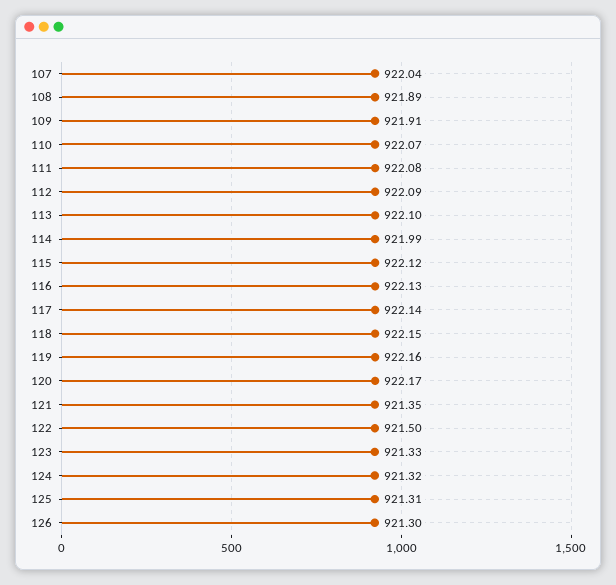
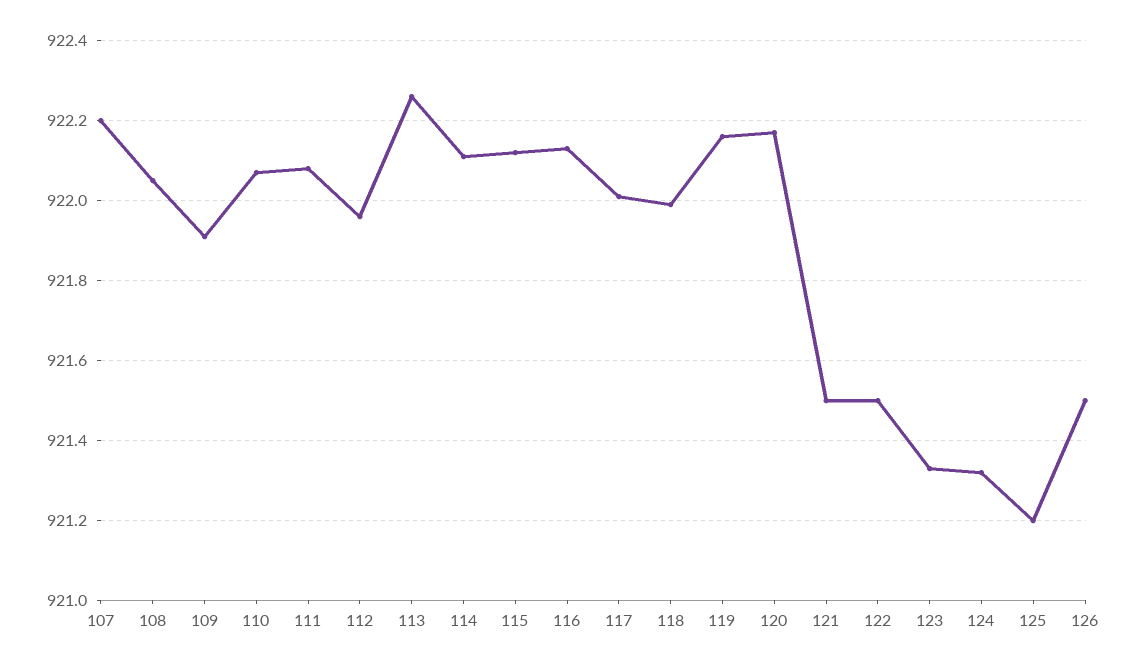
107: 922.04 -> 922.2
108: 921.89 -> 922.05
112: 922.09 -> 921.95
113: 922.1 -> 922.25
114: 921.99 -> 922.1
117: 922.14 -> 922
118: 922.15 -> 922
121: 921.35 -> 921.5
125: 921.31 -> 921.2
126: 921.3 -> 921.5

